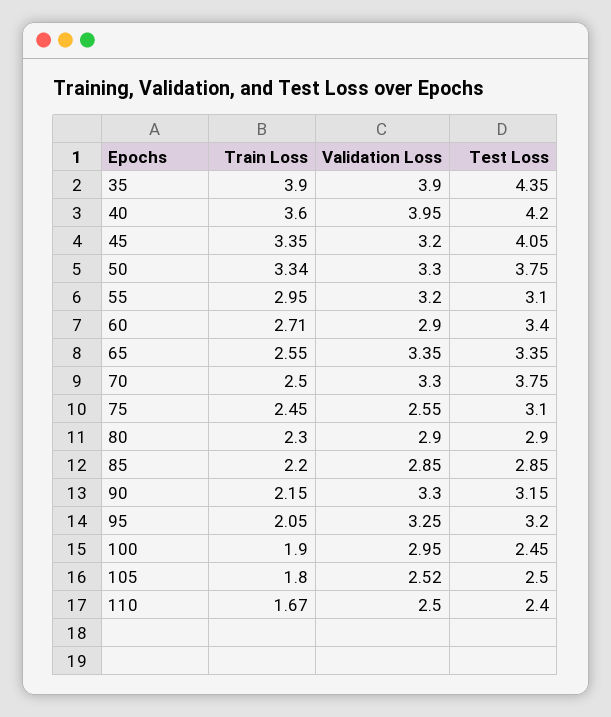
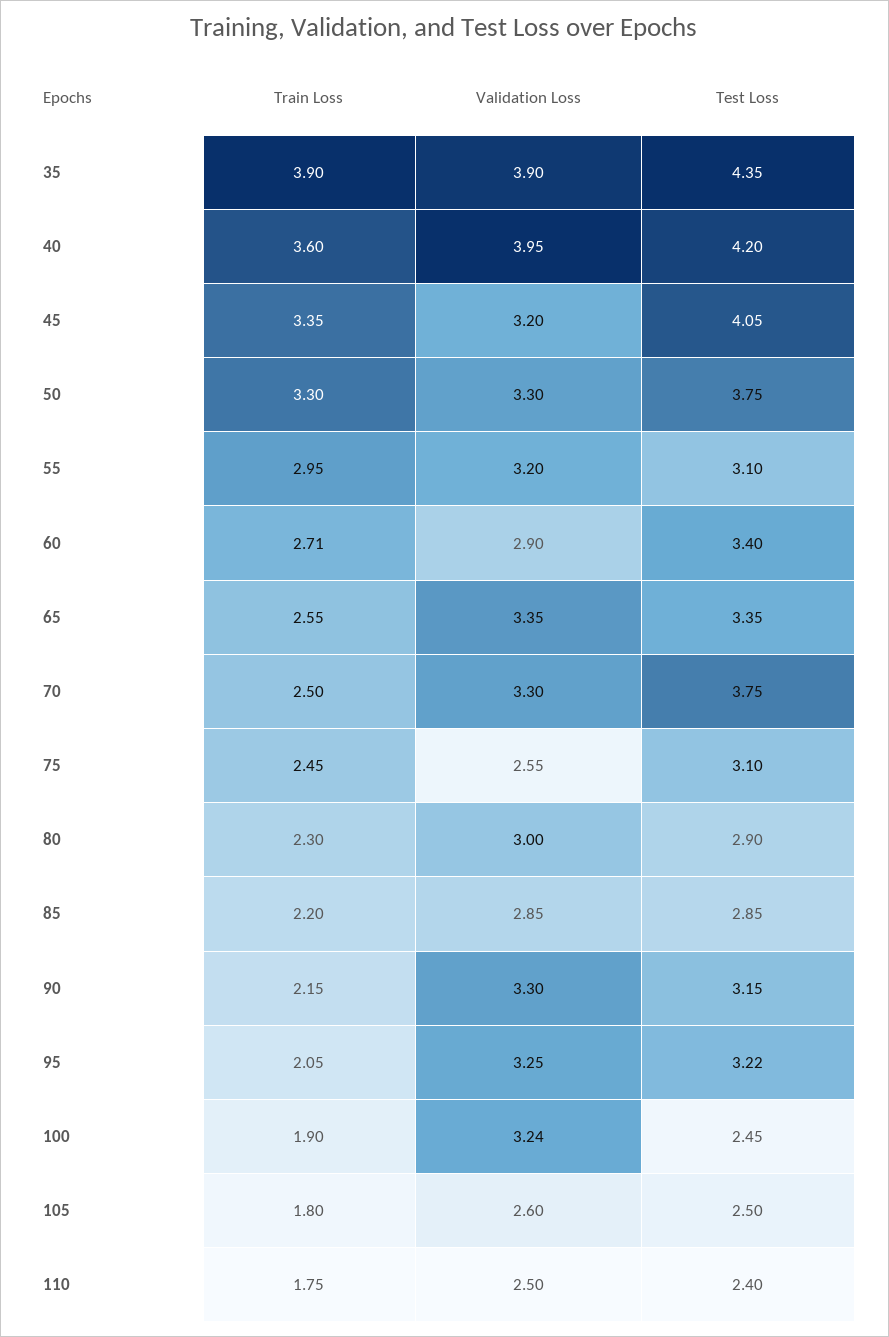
Train Loss, 50: 3.34 -> 3.3
Validation Loss, 80: 2.9 -> 3
Test Loss, 95: 3.2 -> 3.22
Validation Loss, 100: 2.95 -> 3.24
Validation Loss, 105: 2.52 -> 2.6
Train Loss, 110: 1.67 -> 1.75

